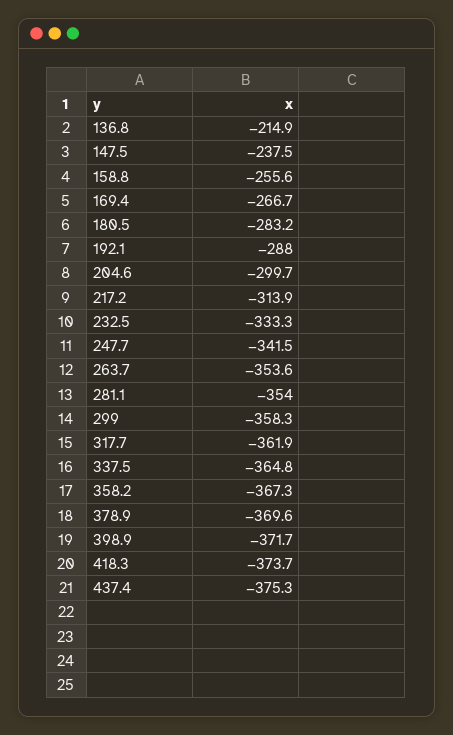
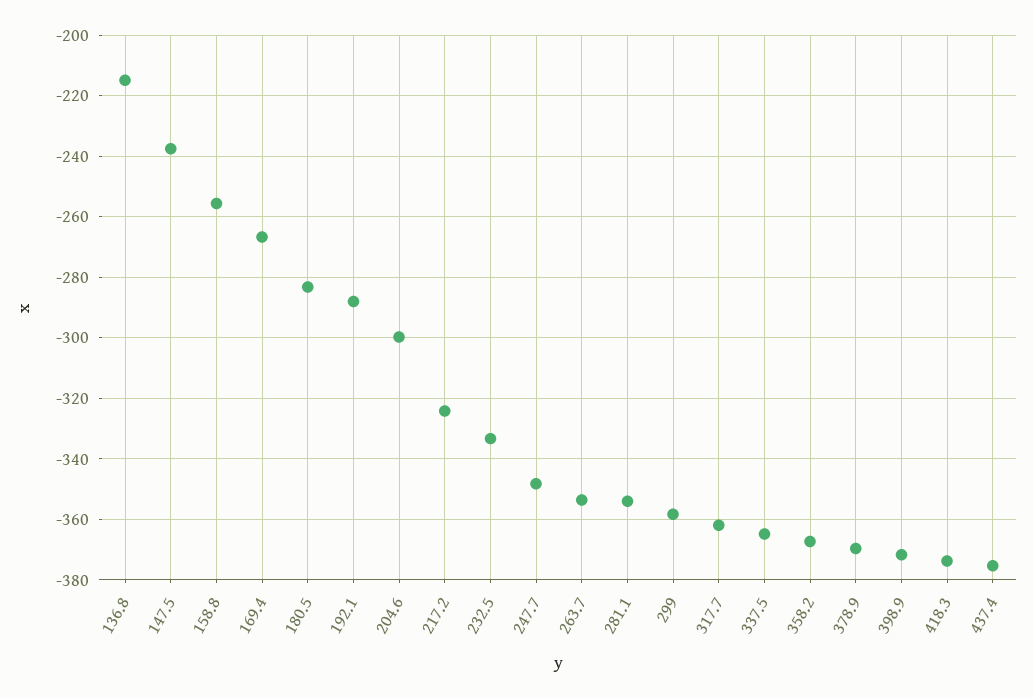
217.2: -313.9 -> -324
247.7: -341.5 -> -348

